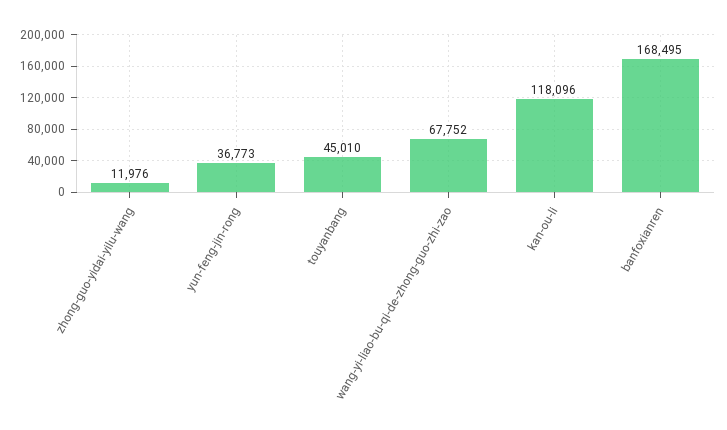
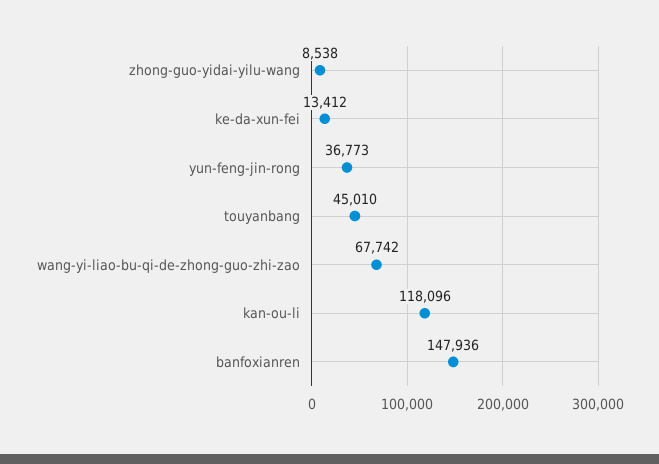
zhong-guo-yidai-yilu-wang: 11976 -> 8538
wang-yi-liao-bu-qi-de-zhong-guo-zhi-zao: 67752 -> 67742
banfoxianren: 168495 -> 147936
ke-da-xun-fei: none -> 13412

